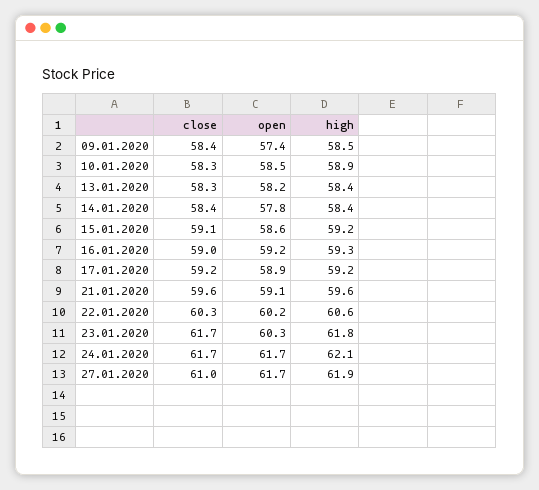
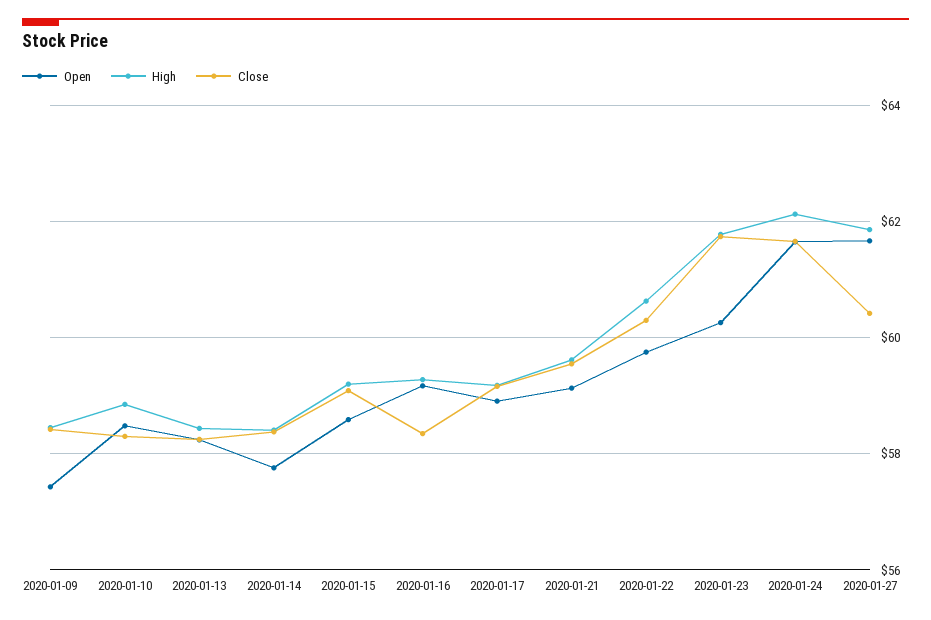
close, 16.01.2020: 59 -> 58.4
open, 22.01.2020: 60.2 -> 59.8
close, 27.01.2020: 61 -> 60.4

